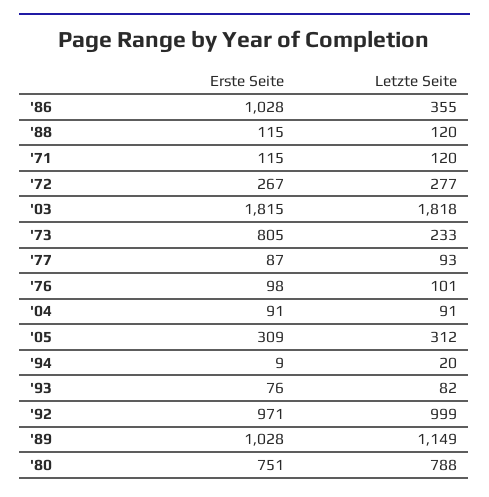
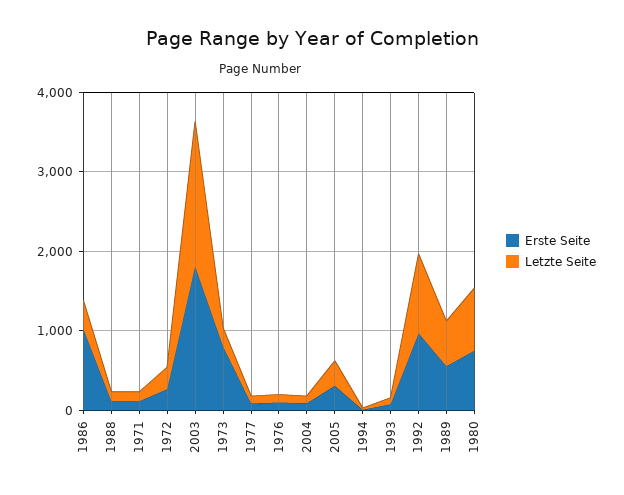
Erste Seite, '89: 1028 -> 600
Letzte Seite, '89: 1149 -> 600

